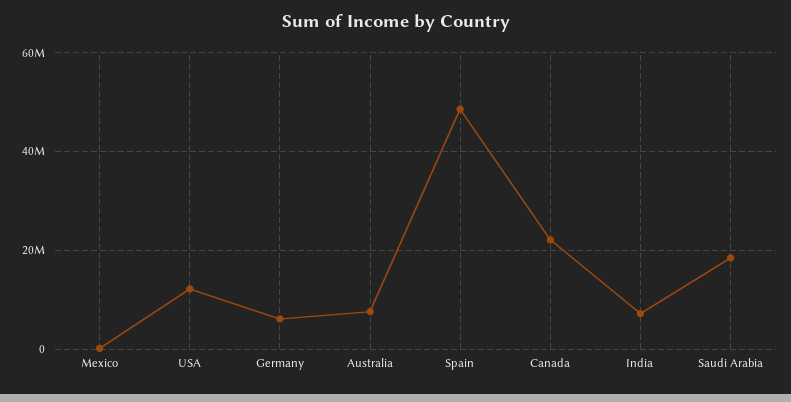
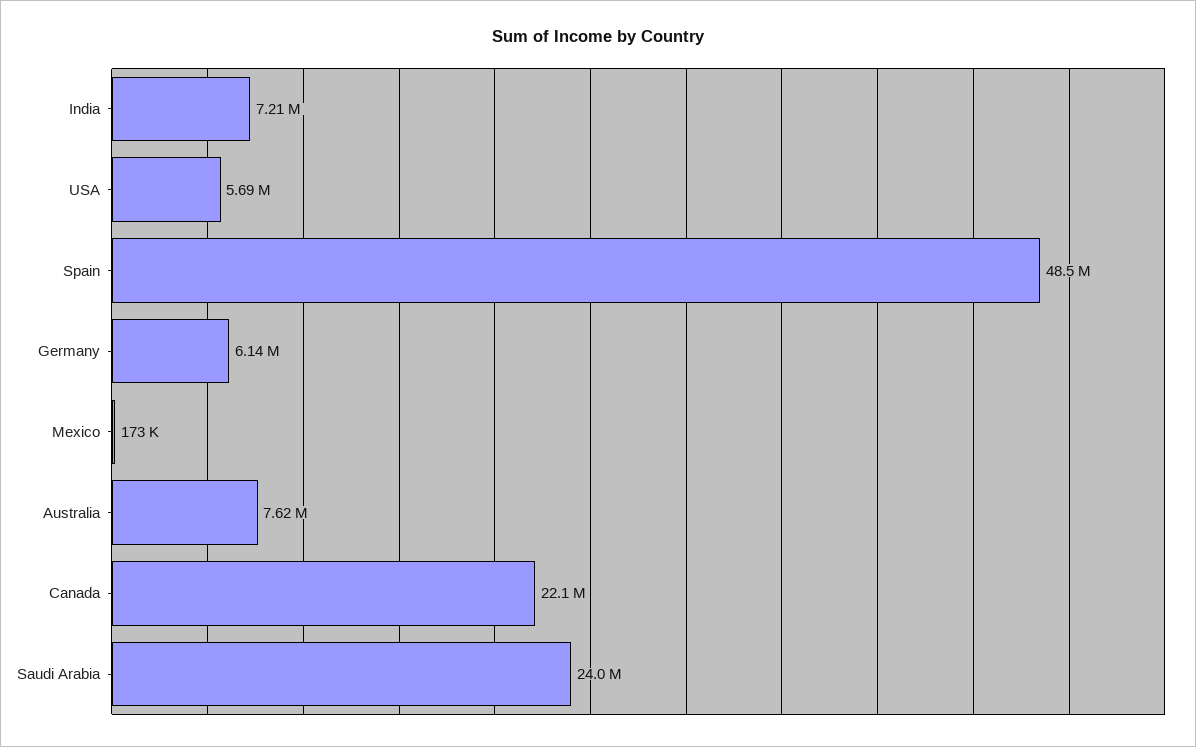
USA: 12000000 -> 5690000
Saudi Arabia: 18000000 -> 24000000

